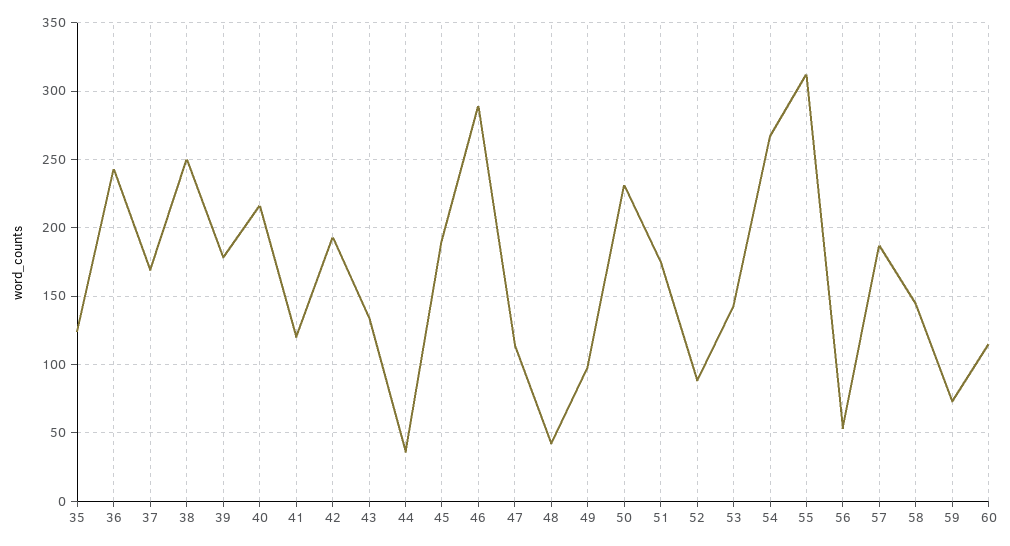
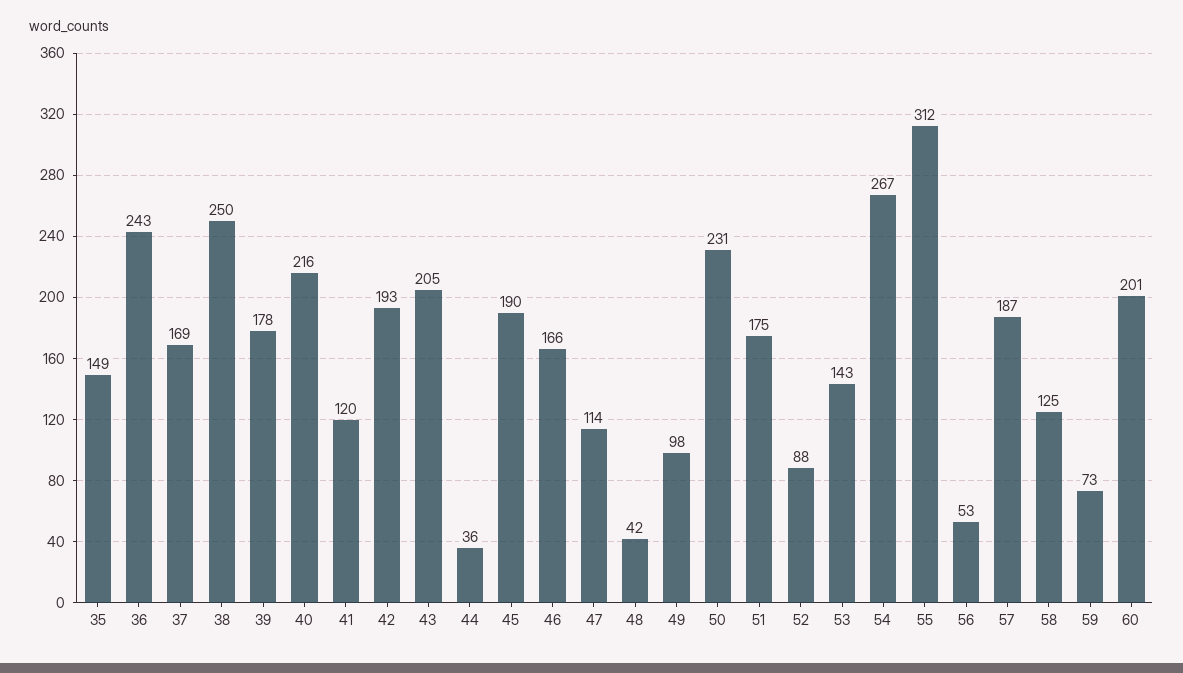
35: 125 -> 149
43: 135 -> 205
46: 290 -> 166
58: 145 -> 125
60: 115 -> 201

